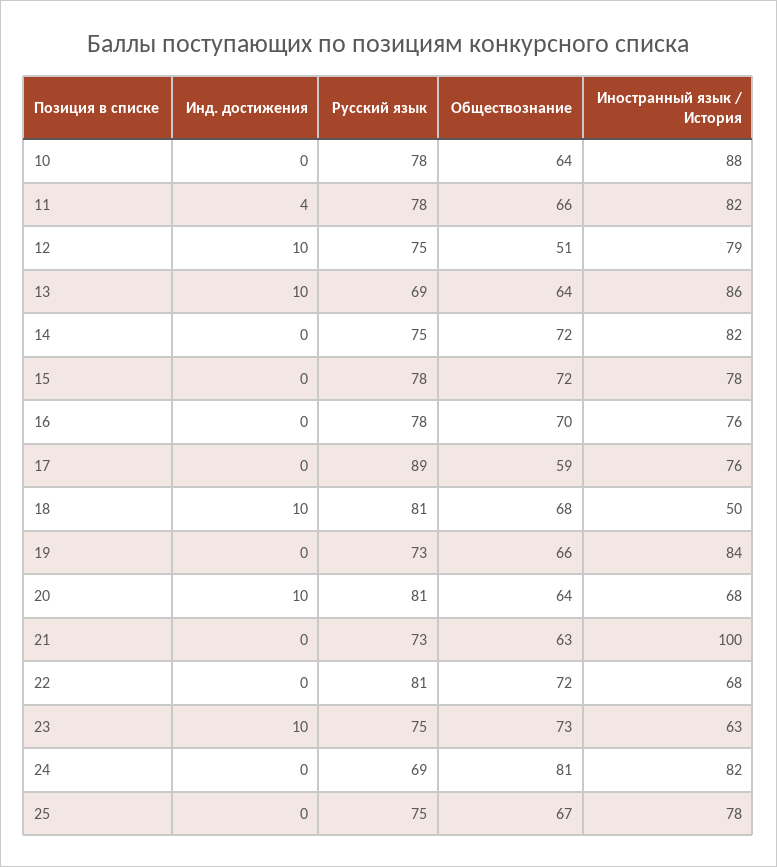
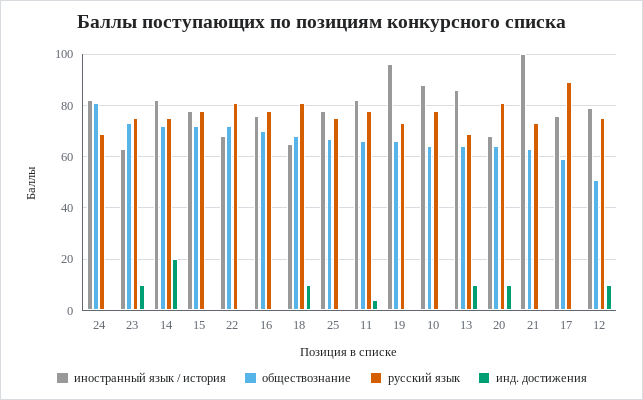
Инд. достижения, 14: 0 -> 20
Иностранный язык / История, 18: 50 -> 65
Иностранный язык / История, 19: 84 -> 95

